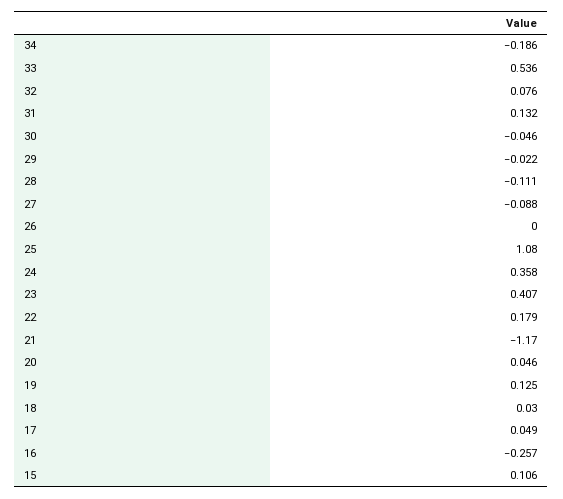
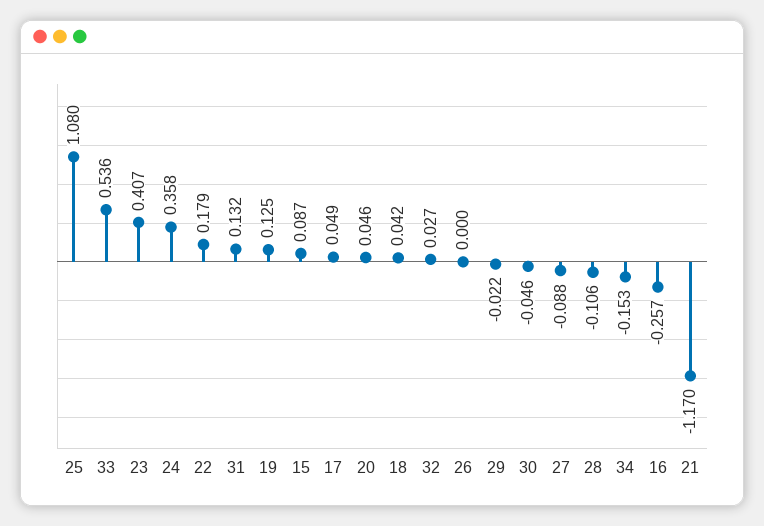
34: -0.186 -> -0.153
32: 0.076 -> 0.027
28: -0.111 -> -0.106
18: 0.03 -> 0.042
15: 0.106 -> 0.087

